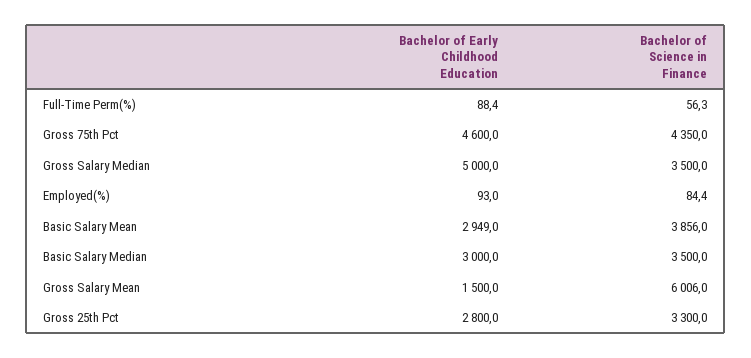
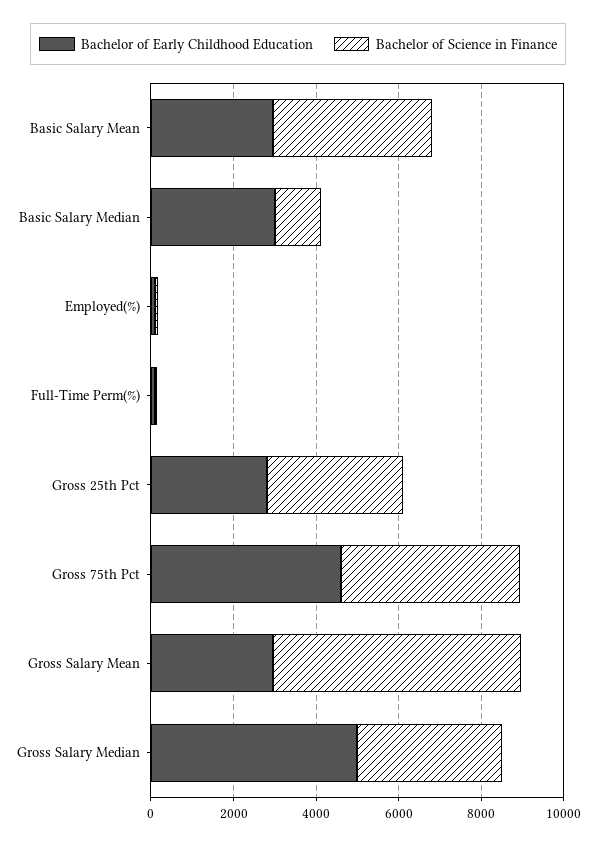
Bachelor of Science in Finance, Basic Salary Median: 3500 -> 1000
Bachelor of Early Childhood Education, Gross Salary Mean: 1500 -> 3000

